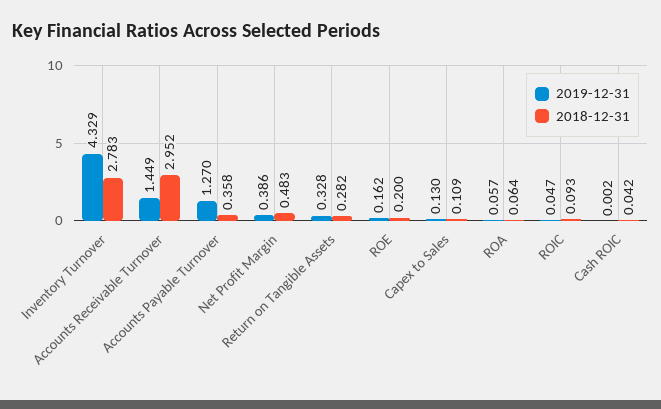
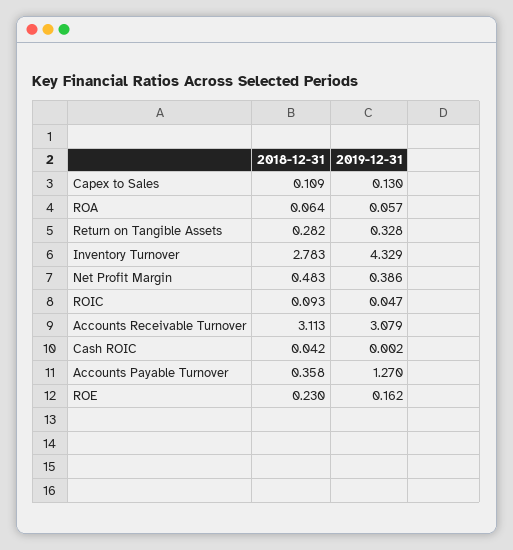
2019-12-31, Accounts Receivable Turnover: 1.449 -> 3.079
2018-12-31, Accounts Receivable Turnover: 2.952 -> 3.113
2018-12-31, ROE: 0.2 -> 0.23

